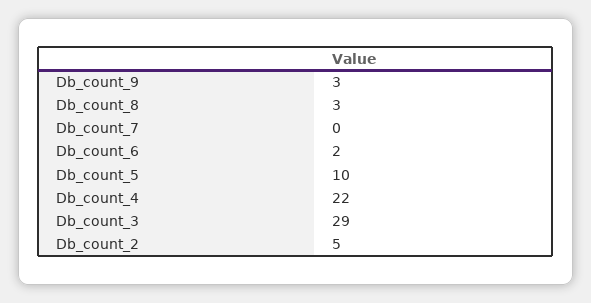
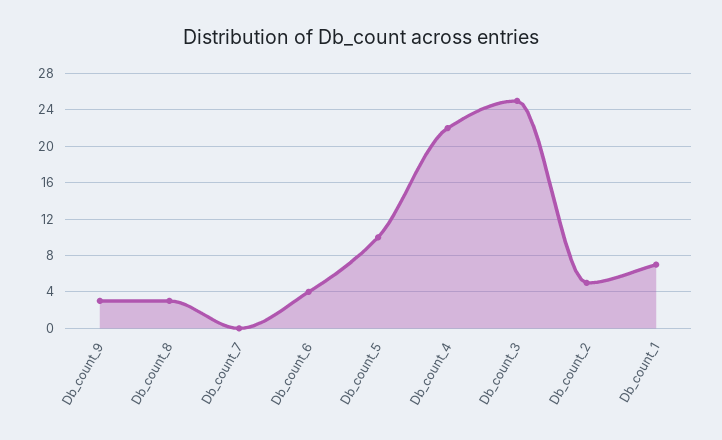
Db_count_6: 2 -> 4
Db_count_3: 29 -> 25
Db_count_1: none -> 7

